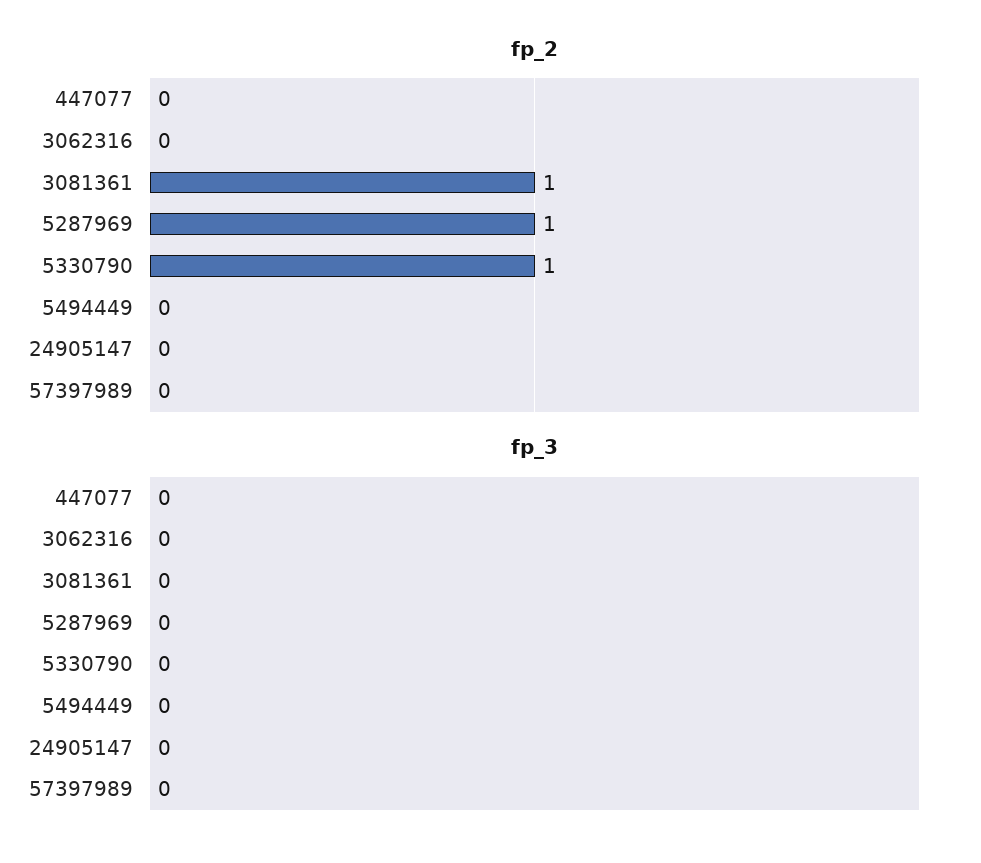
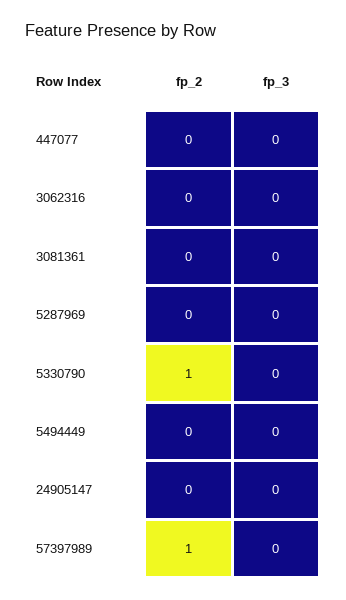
fp_2, 3081361: 1 -> 0
fp_2, 5287969: 1 -> 0
fp_2, 57397989: 0 -> 1

